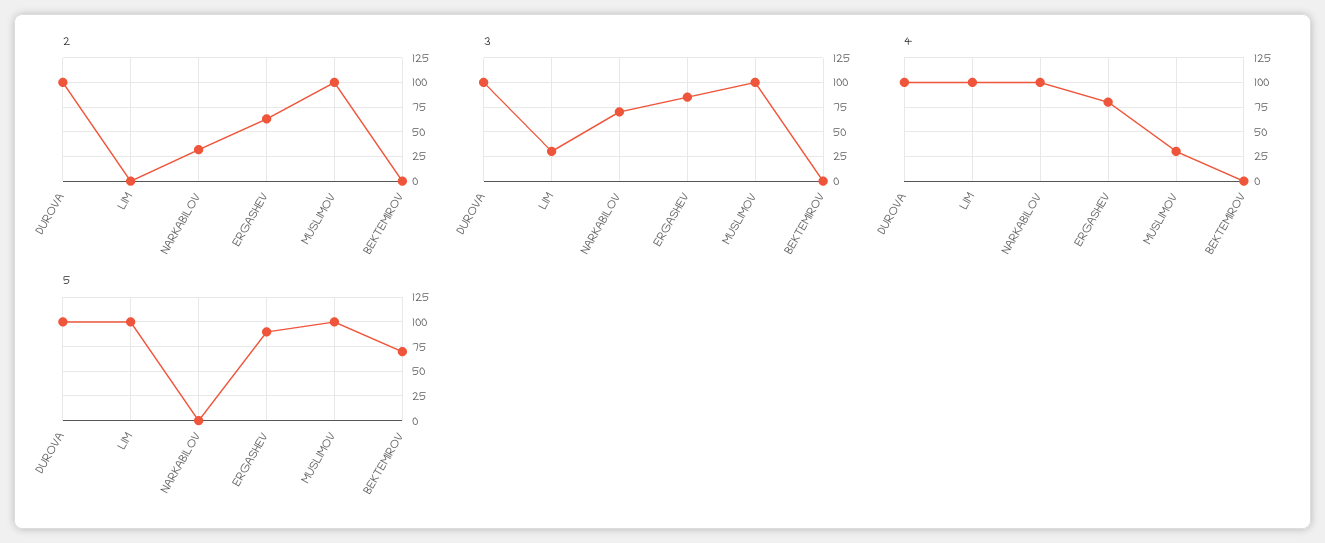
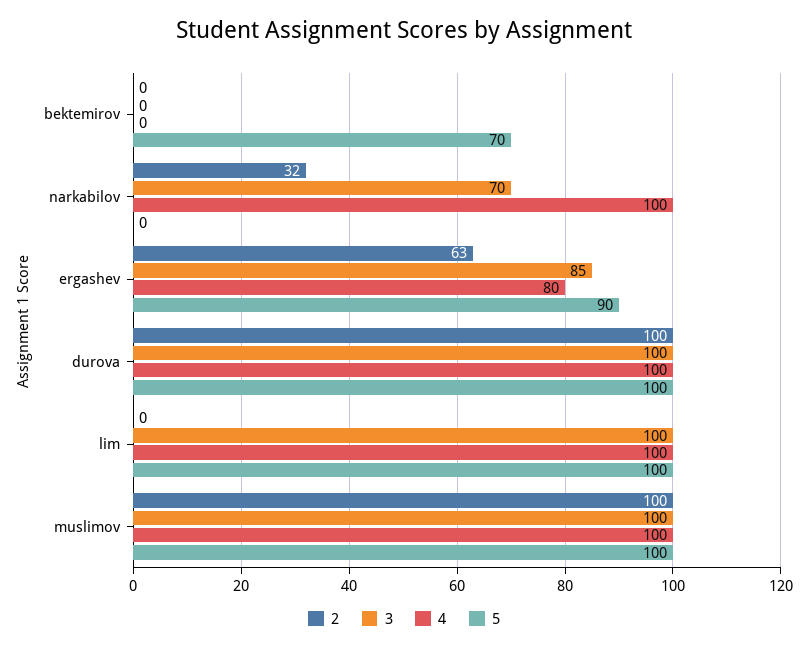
3, LIM: 25 -> 100
4, MUSLIMOV: 25 -> 100

